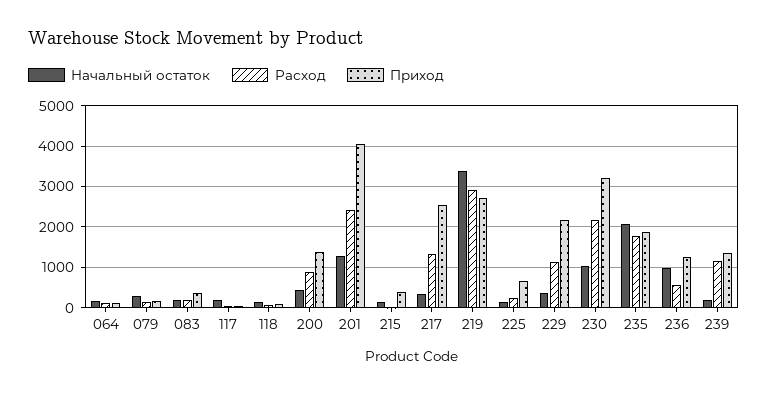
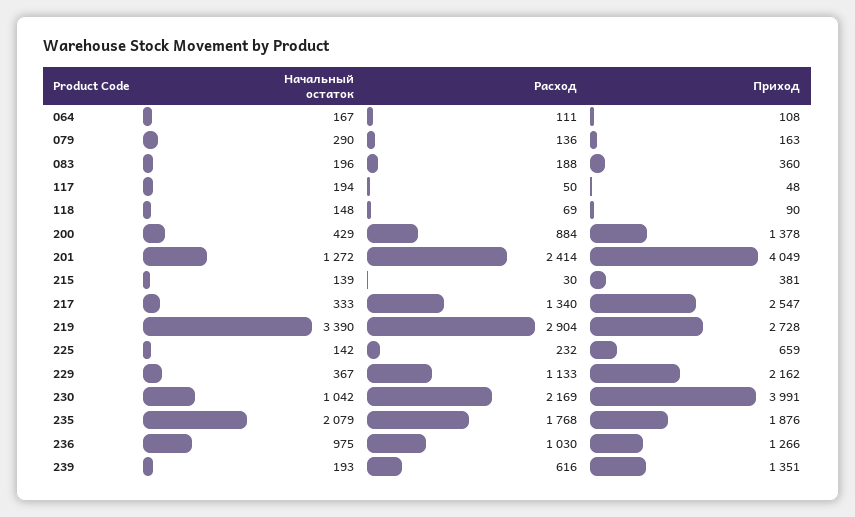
Приход, 230: 3200 -> 3991
Расход, 236: 600 -> 1030
Расход, 239: 1200 -> 616

